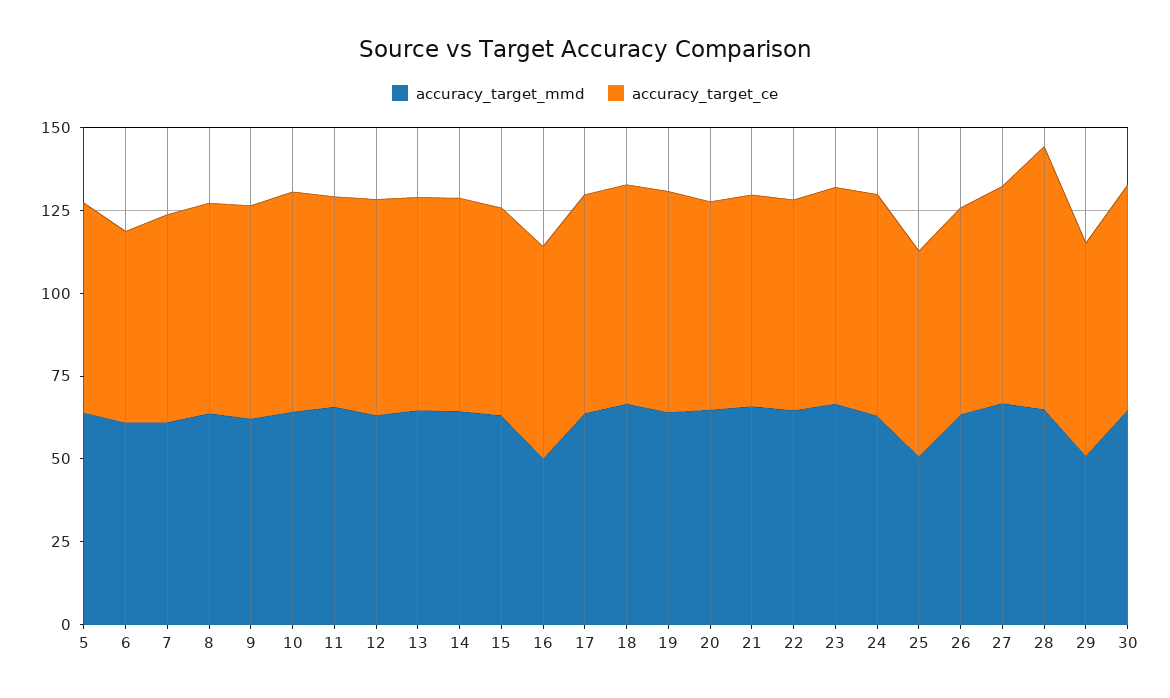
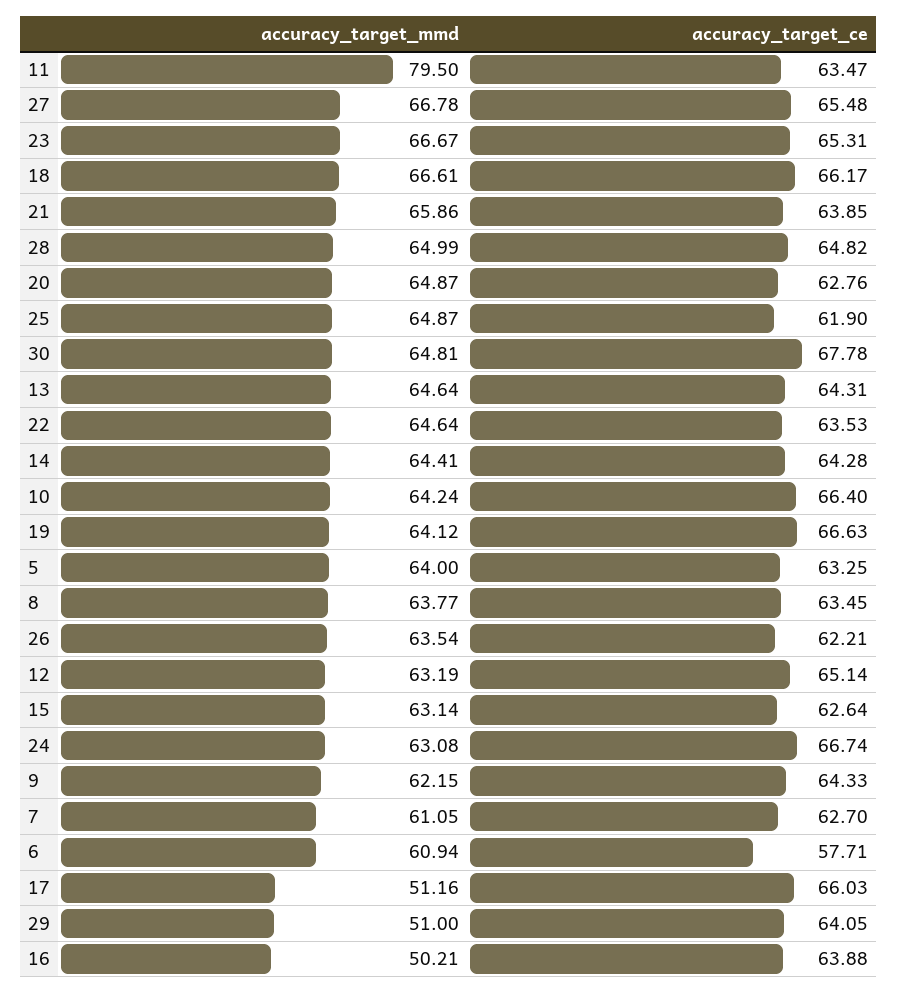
accuracy_target_mmd, 11: 65 -> 79.5
accuracy_target_mmd, 17: 65 -> 51.16
accuracy_target_mmd, 25: 50 -> 64.87
accuracy_target_ce, 28: 80 -> 64.82

